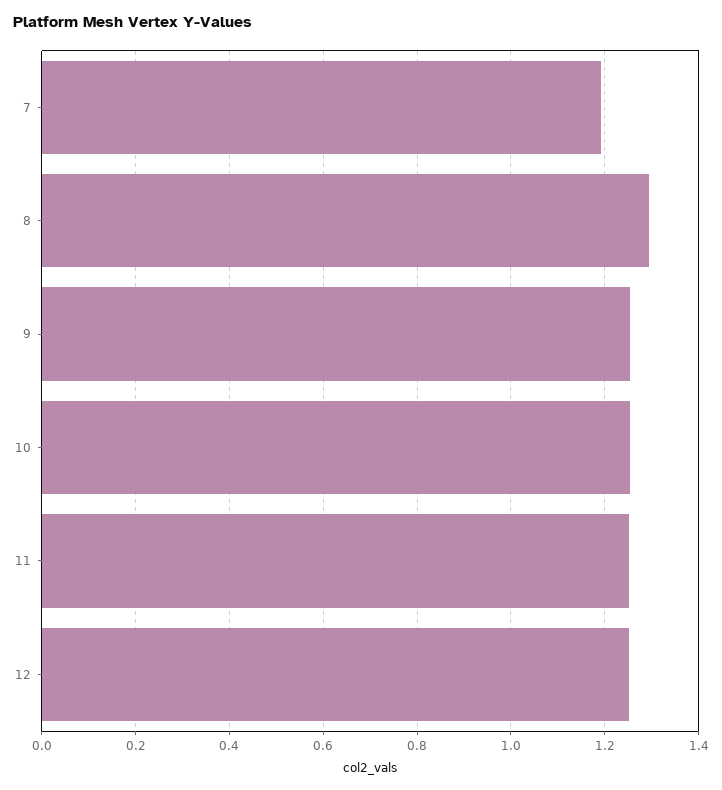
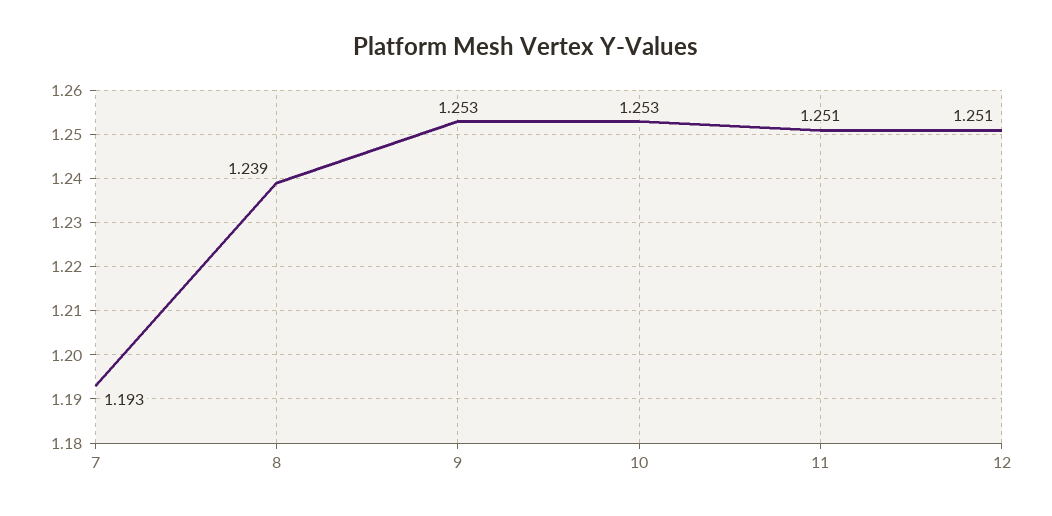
8: 1.3 -> 1.239

